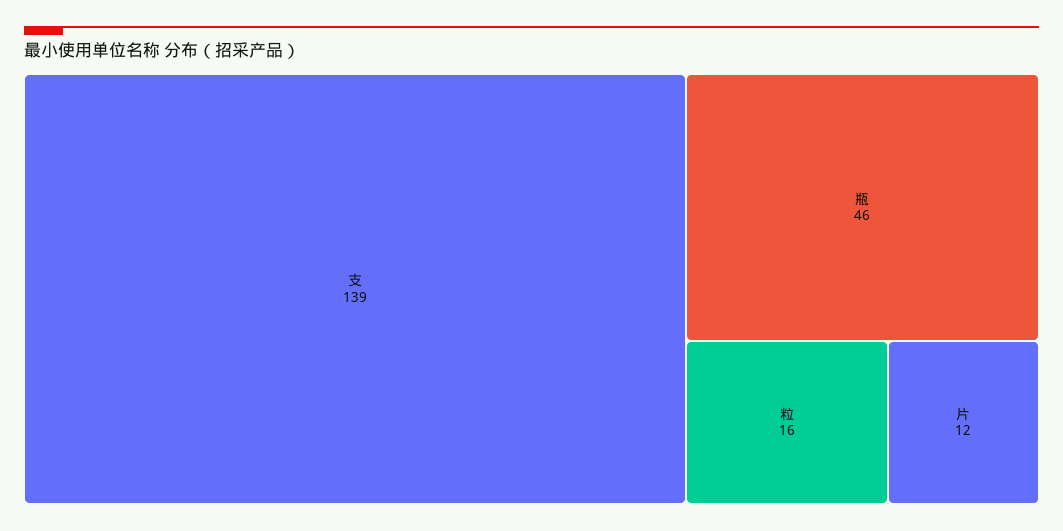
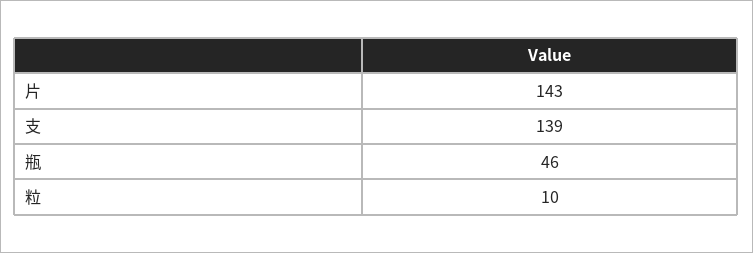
粒: 16 -> 10
片: 12 -> 143

